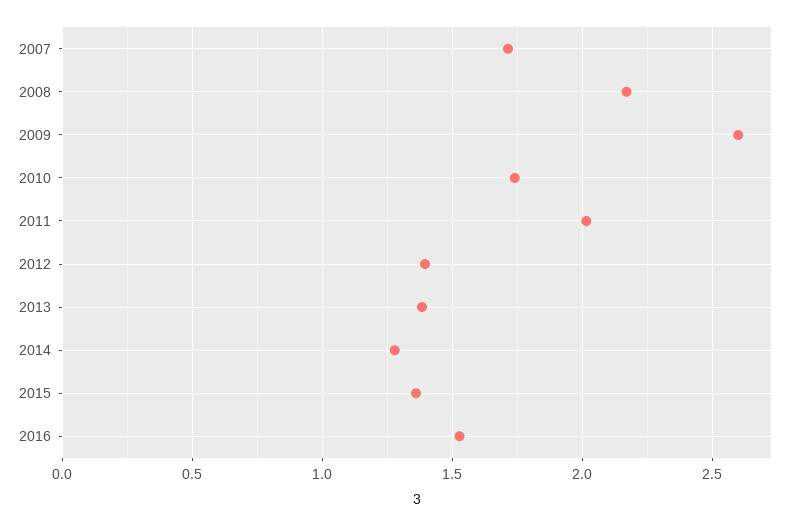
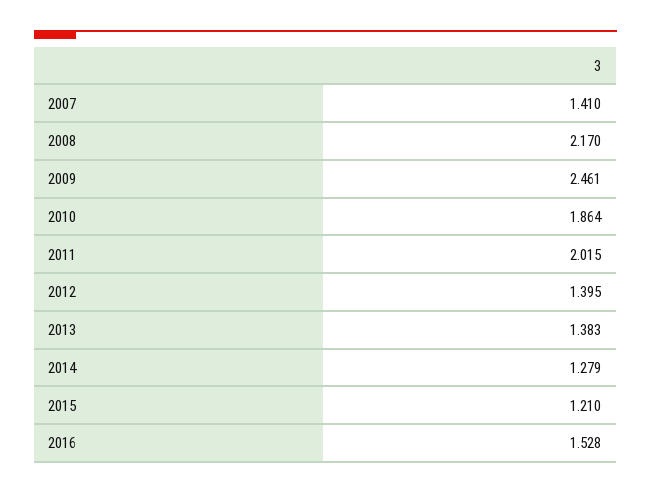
2007: 1.7 -> 1.41
2009: 2.6 -> 2.461
2010: 1.75 -> 1.864
2015: 1.35 -> 1.21

